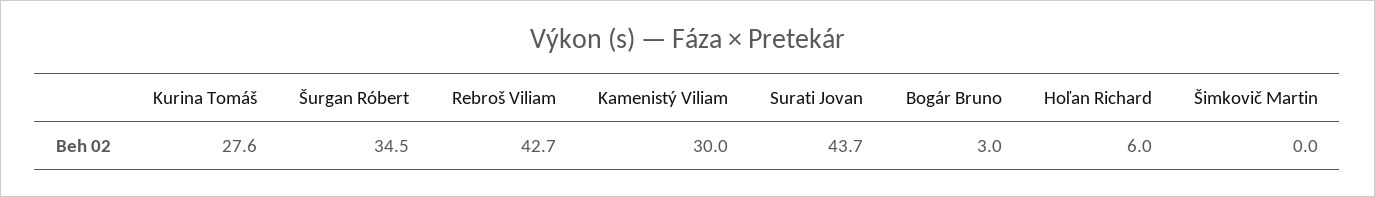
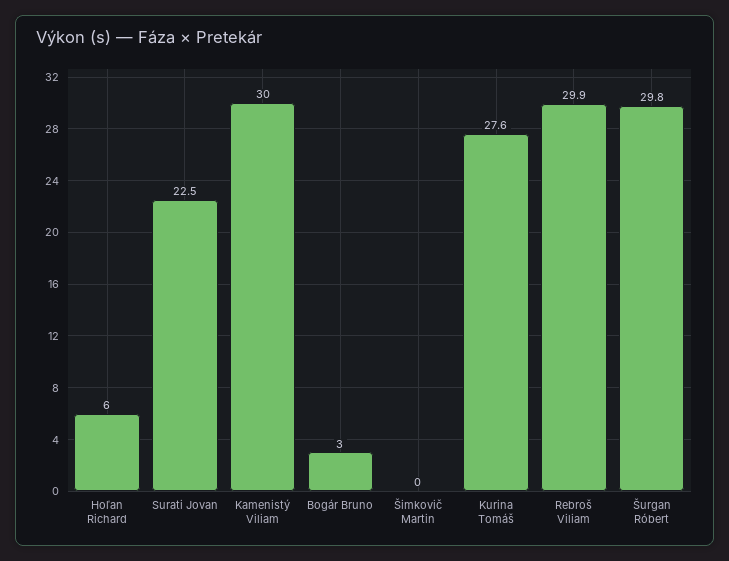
Šurgan Róbert: 34.5 -> 29.8
Rebroš Viliam: 42.7 -> 29.9
Surati Jovan: 43.7 -> 22.5

